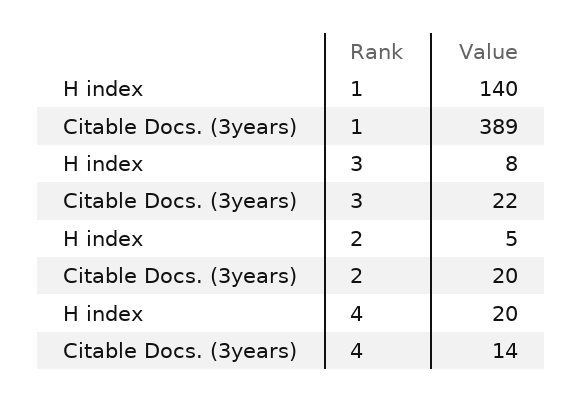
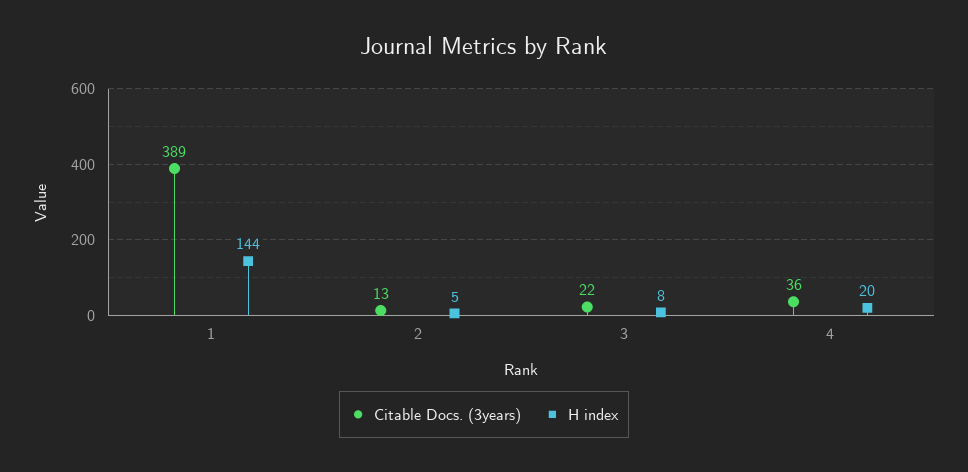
H index, 1: 140 -> 144
Citable Docs. (3years), 2: 20 -> 13
Citable Docs. (3years), 4: 14 -> 36

